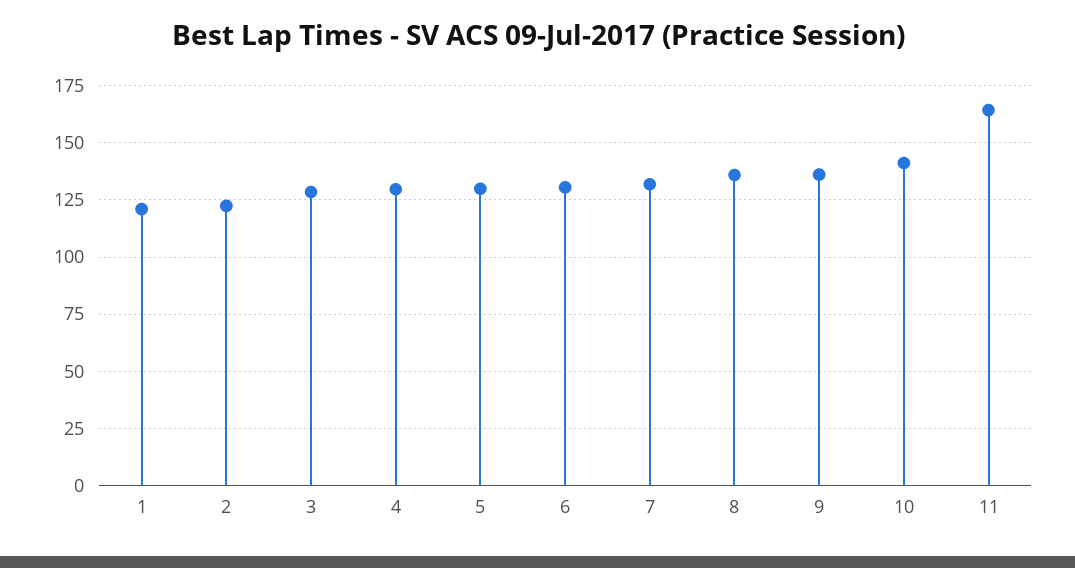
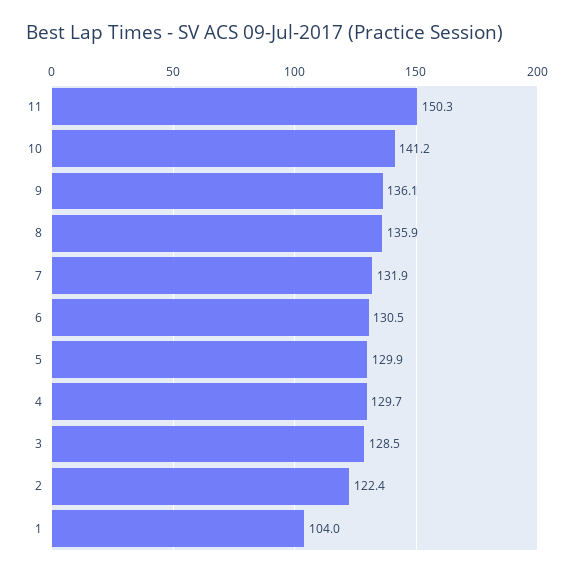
1: 120 -> 104
11: 165 -> 150.3

